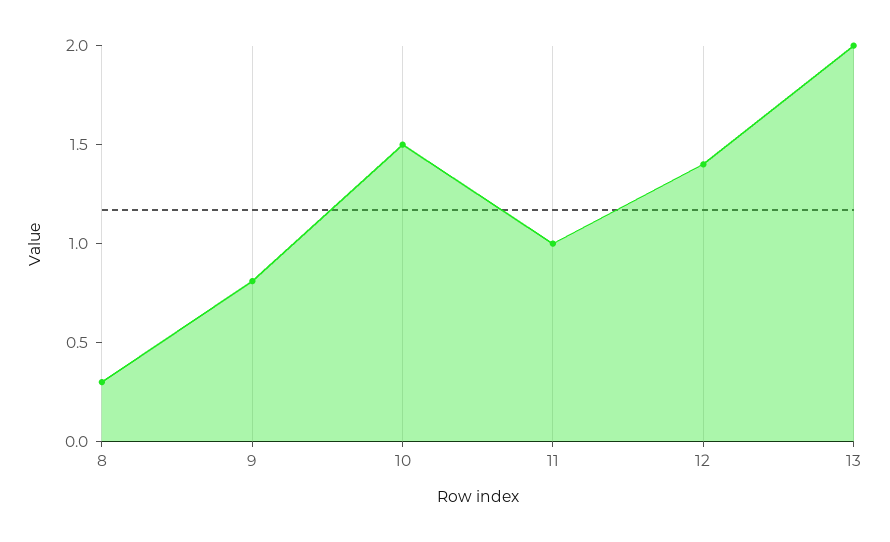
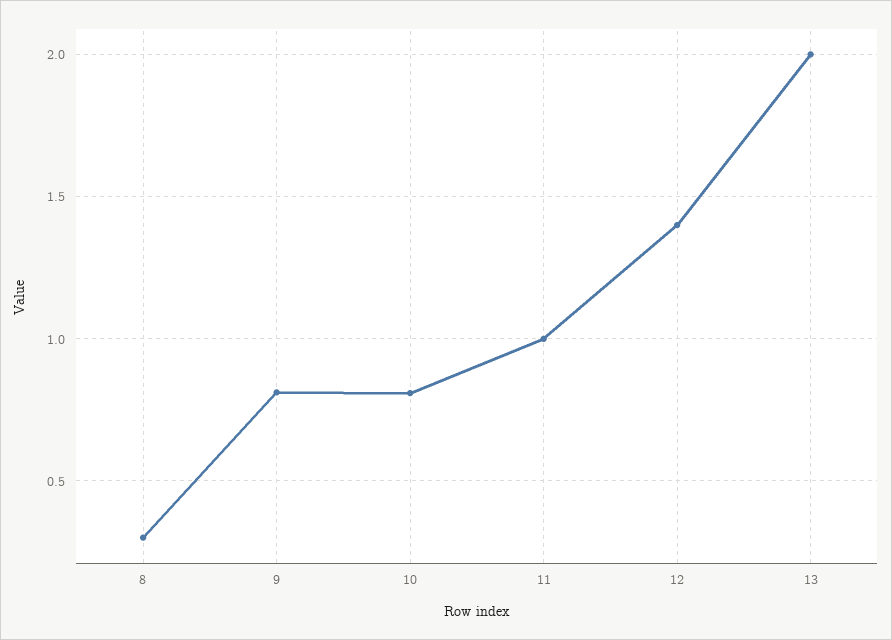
10: 1.5 -> 0.8

